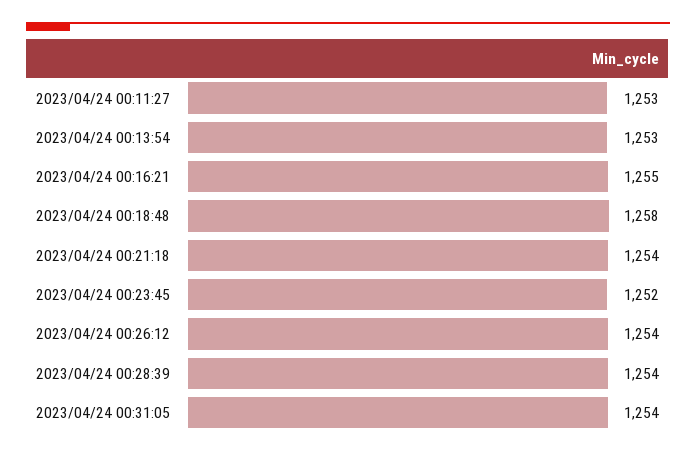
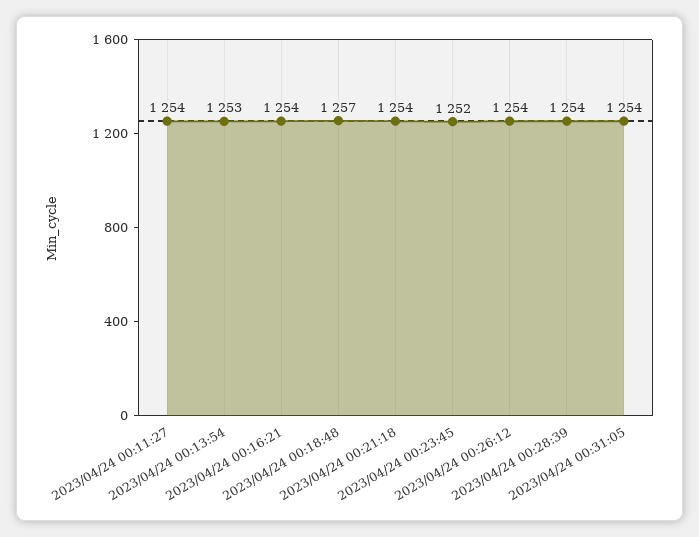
2023/04/24 00:11:27: 1253 -> 1254
2023/04/24 00:16:21: 1255 -> 1254
2023/04/24 00:18:48: 1258 -> 1257

